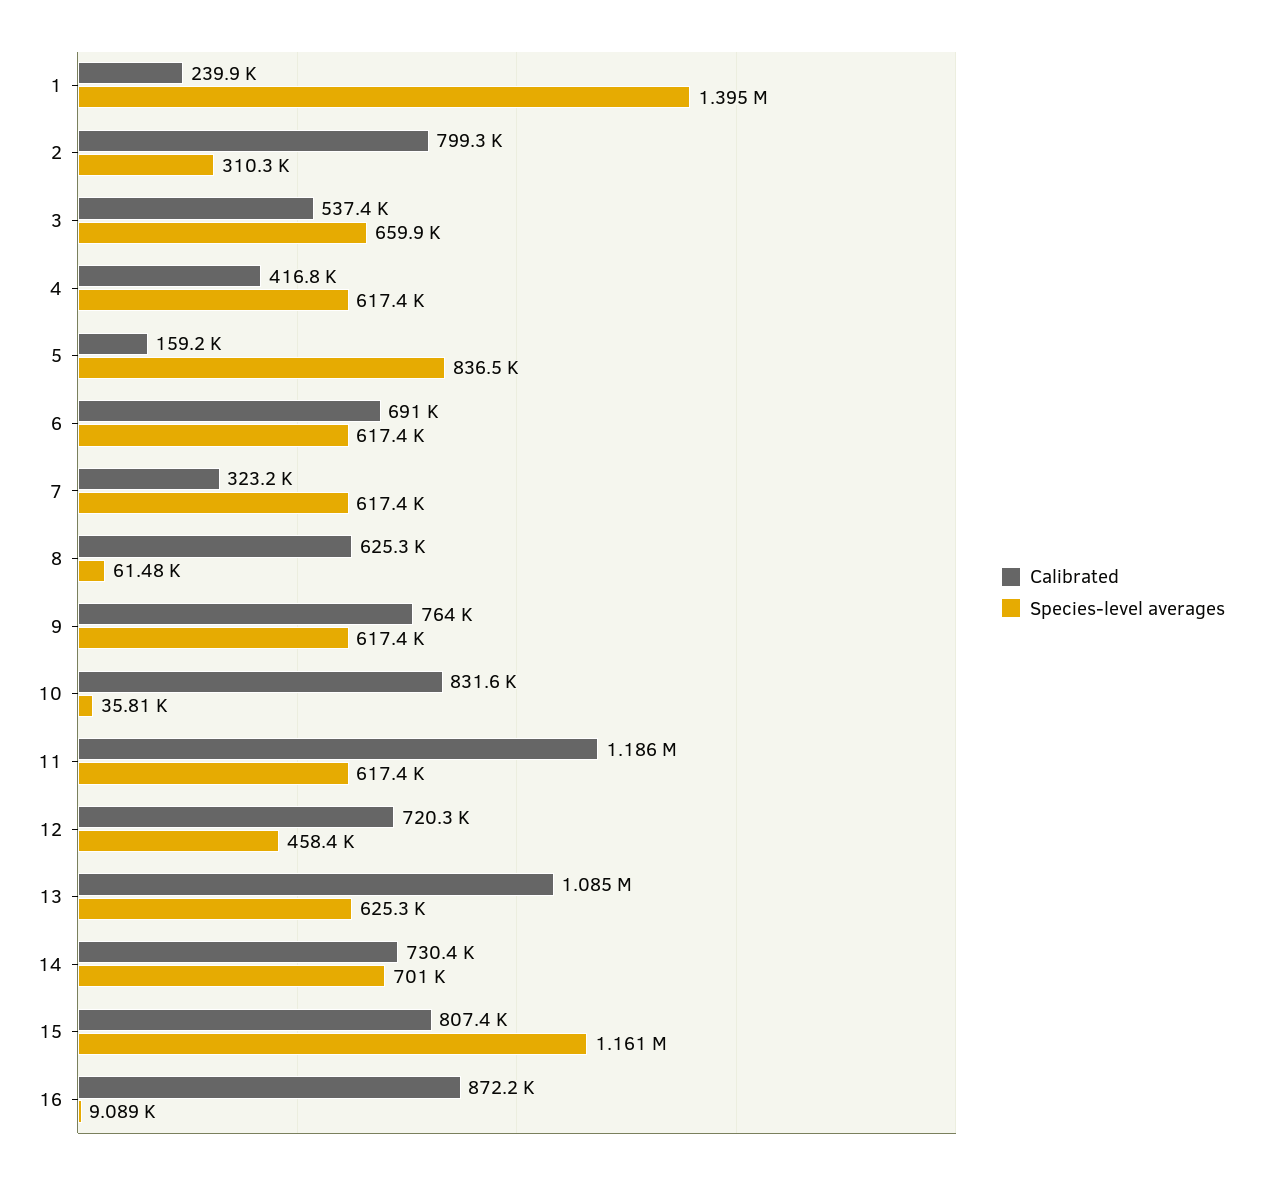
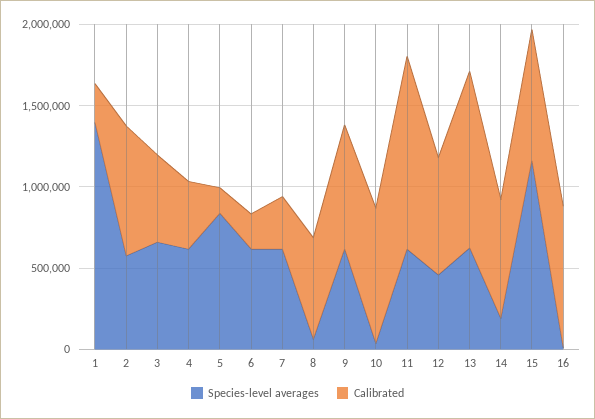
Species-level averages, 2: 310300 -> 600000
Calibrated, 6: 691000 -> 200000
Species-level averages, 14: 701000 -> 200000

